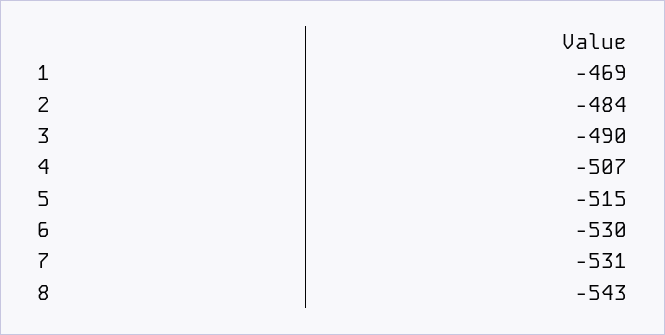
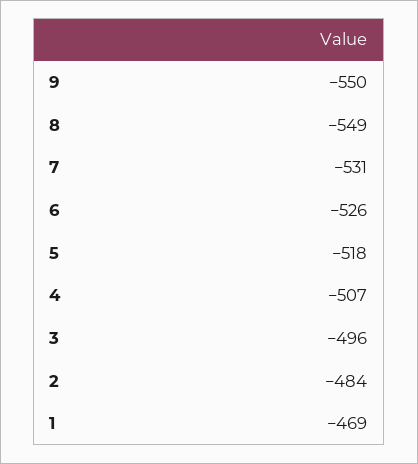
3: -490 -> -496
5: -515 -> -518
6: -530 -> -526
8: -543 -> -549
9: none -> -550

